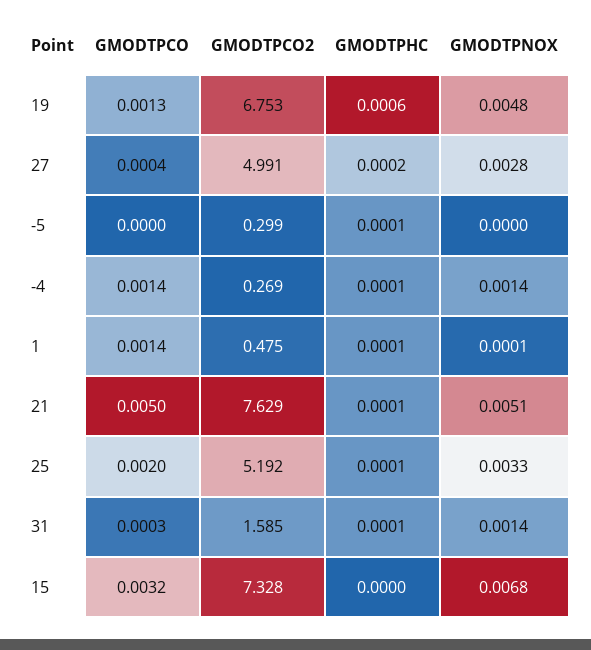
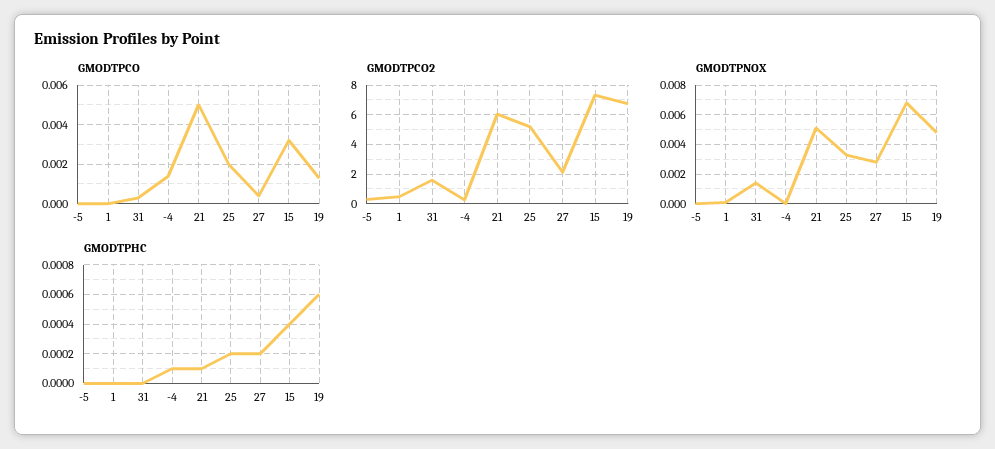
GMODTPCO2, 27: 4.991 -> 2
GMODTPHC, -5: 0.0001 -> 0
GMODTPNOX, -4: 0.0014 -> 0
GMODTPCO, 1: 0.0014 -> 0
GMODTPHC, 1: 0.0001 -> 0
GMODTPCO2, 21: 7.629 -> 6
GMODTPHC, 25: 0.0001 -> 0.0002
GMODTPHC, 31: 0.0001 -> 0
GMODTPHC, 15: 0 -> 0.0004

